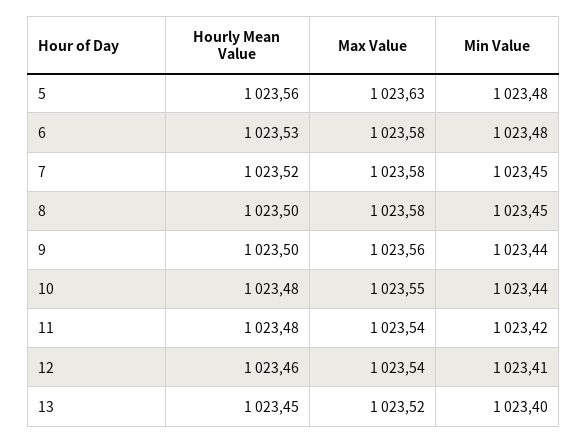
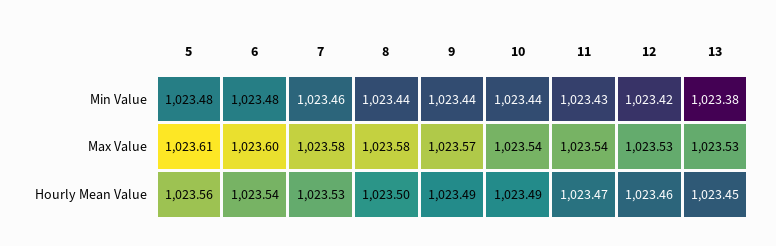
Max Value, 5: 1023.63 -> 1023.61
Hourly Mean Value, 6: 1023.53 -> 1023.54
Max Value, 6: 1023.58 -> 1023.6
Hourly Mean Value, 7: 1023.52 -> 1023.53
Min Value, 7: 1023.45 -> 1023.46
Min Value, 8: 1023.45 -> 1023.44
Hourly Mean Value, 9: 1023.5 -> 1023.49
Max Value, 9: 1023.56 -> 1023.57
Hourly Mean Value, 10: 1023.48 -> 1023.49
Max Value, 10: 1023.55 -> 1023.54
Hourly Mean Value, 11: 1023.48 -> 1023.47
Min Value, 11: 1023.42 -> 1023.43
Max Value, 12: 1023.54 -> 1023.53
Min Value, 12: 1023.41 -> 1023.42
Max Value, 13: 1023.52 -> 1023.53
Min Value, 13: 1023.4 -> 1023.38

